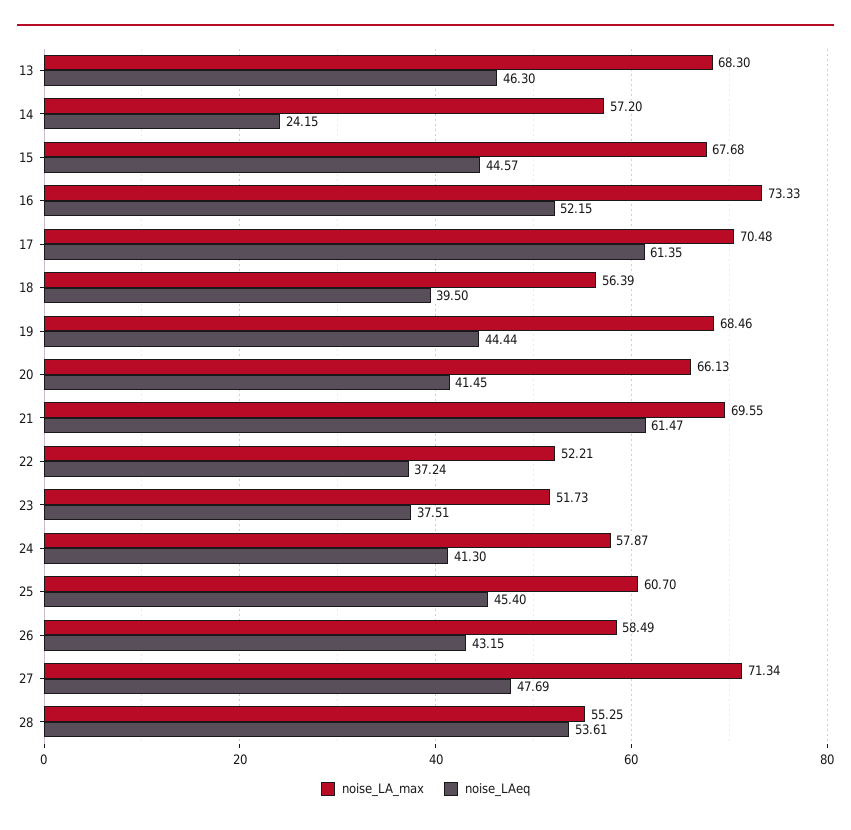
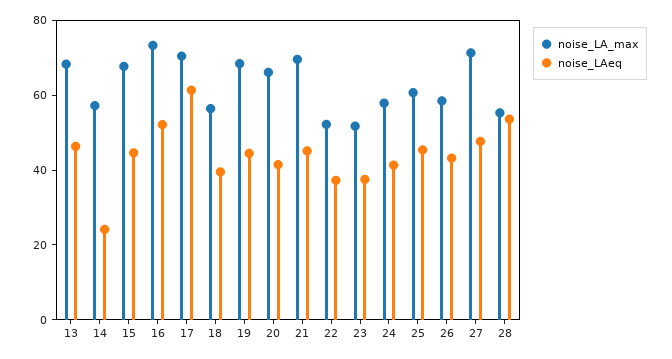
noise_LAeq, 21: 61.47 -> 45

